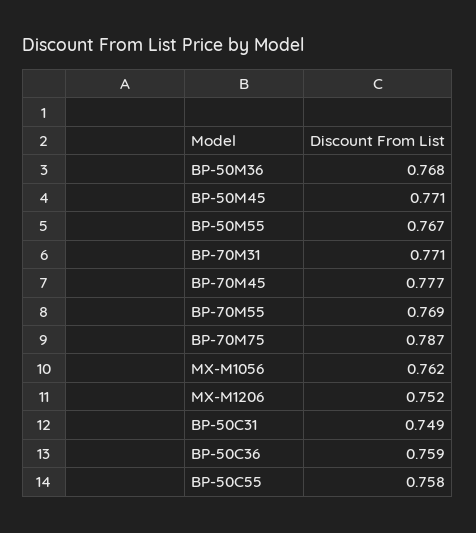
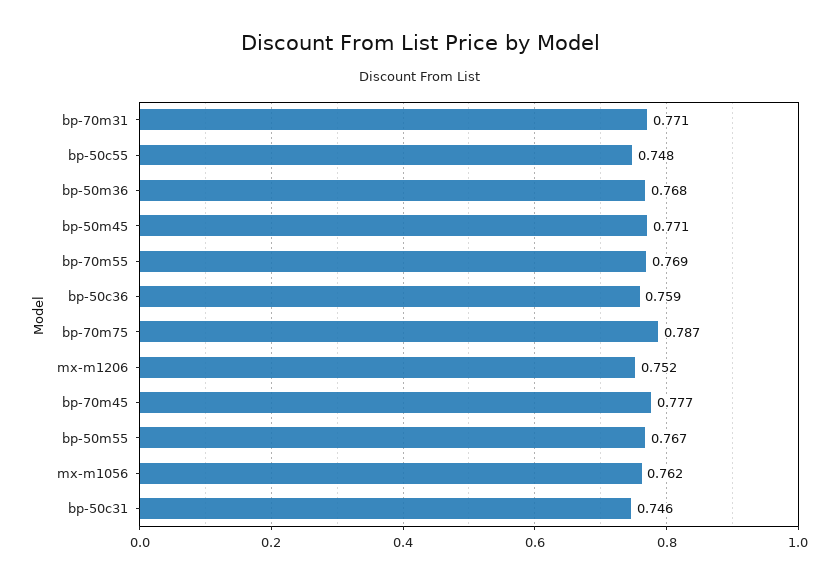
BP-50C31: 0.749 -> 0.746
BP-50C55: 0.758 -> 0.748

